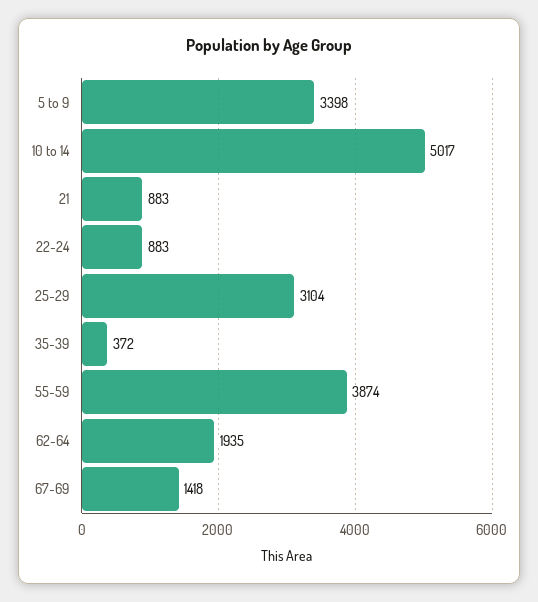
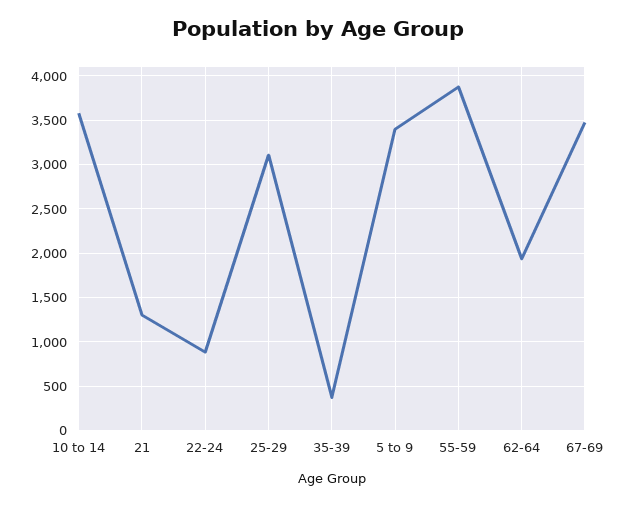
10 to 14: 5017 -> 3600
21: 883 -> 1300
67-69: 1418 -> 3500

